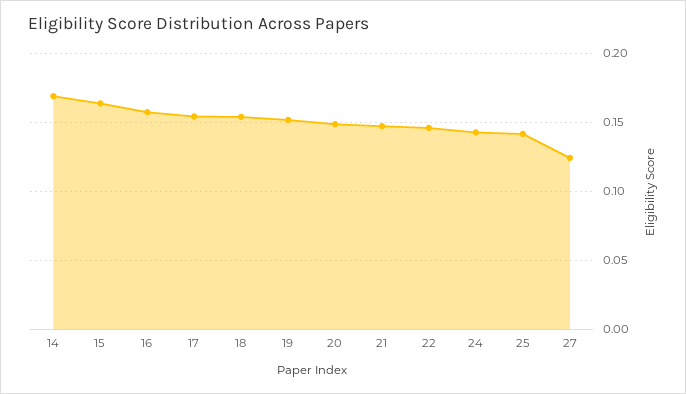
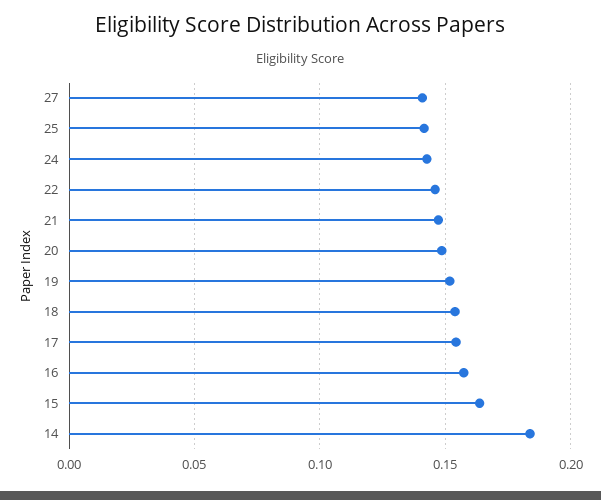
14: 0.17 -> 0.185
27: 0.125 -> 0.14

